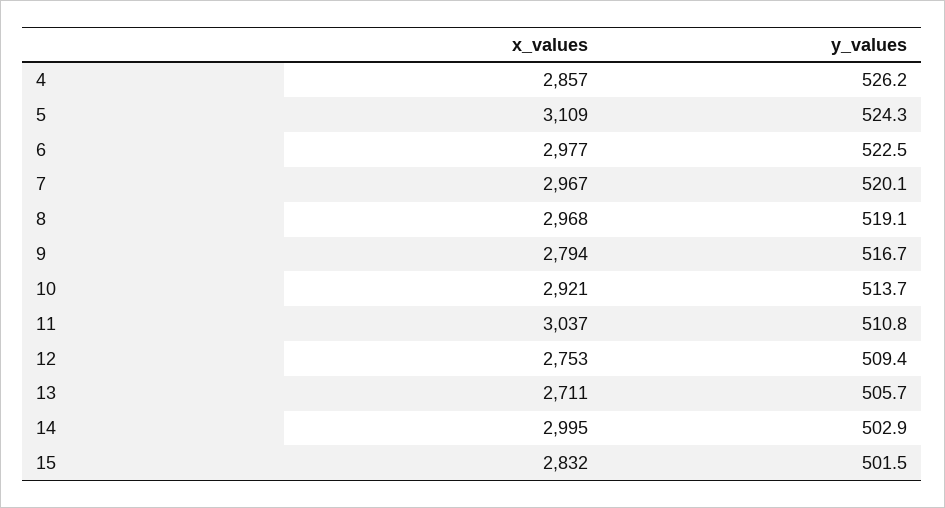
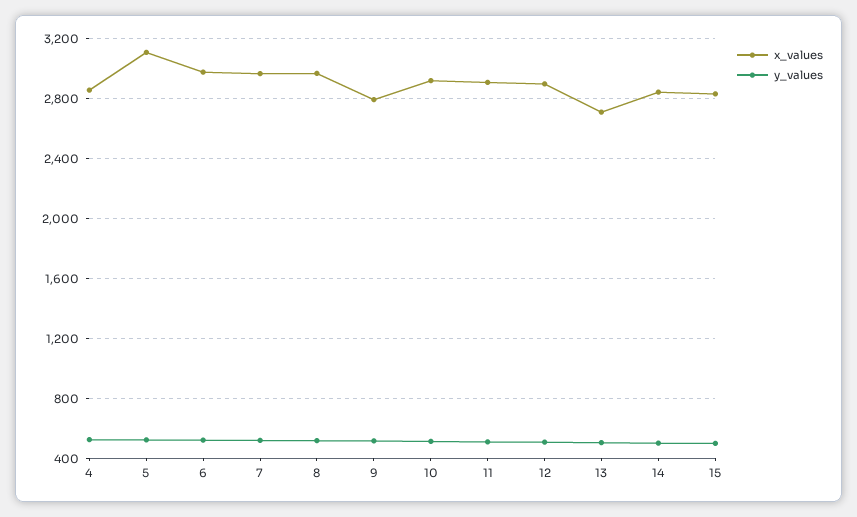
x_values, 11: 3037 -> 2900
x_values, 12: 2753 -> 2900
x_values, 14: 2995 -> 2850

